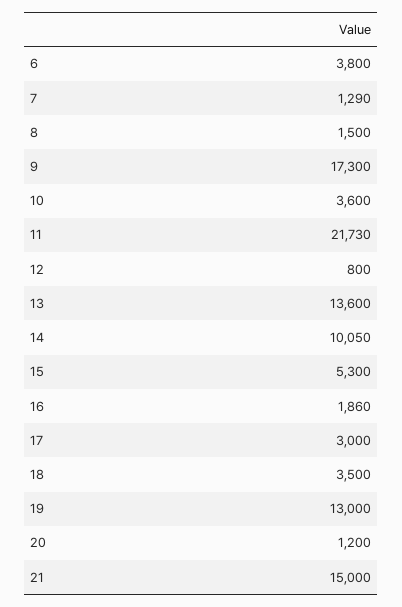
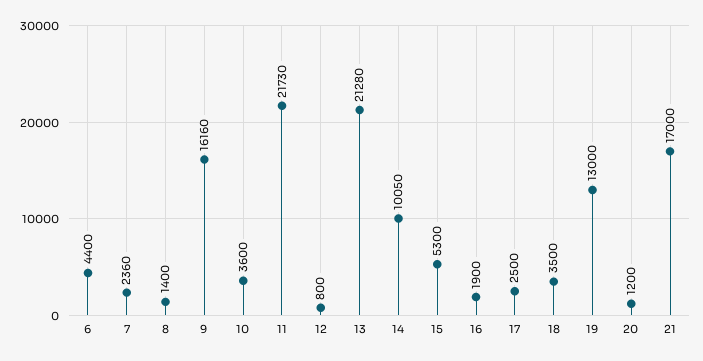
6: 3800 -> 4400
7: 1290 -> 2360
8: 1500 -> 1400
9: 17300 -> 16160
13: 13600 -> 21280
16: 1860 -> 1900
17: 3000 -> 2500
21: 15000 -> 17000

